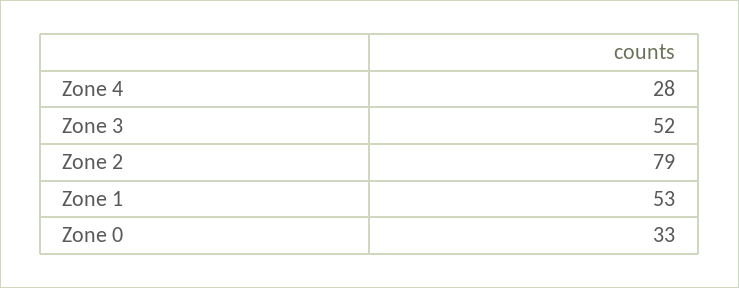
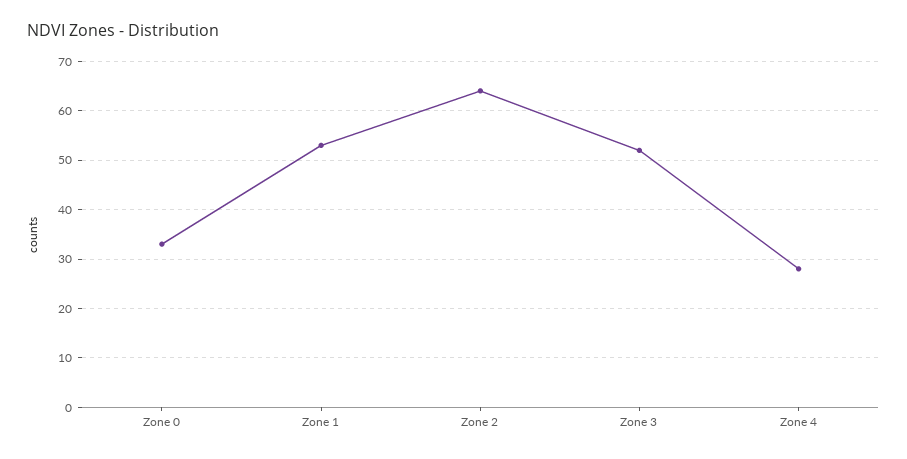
Zone 2: 79 -> 65

